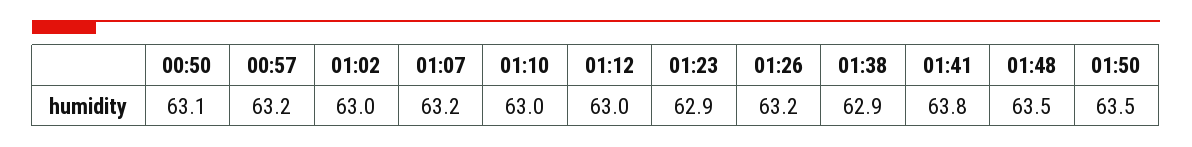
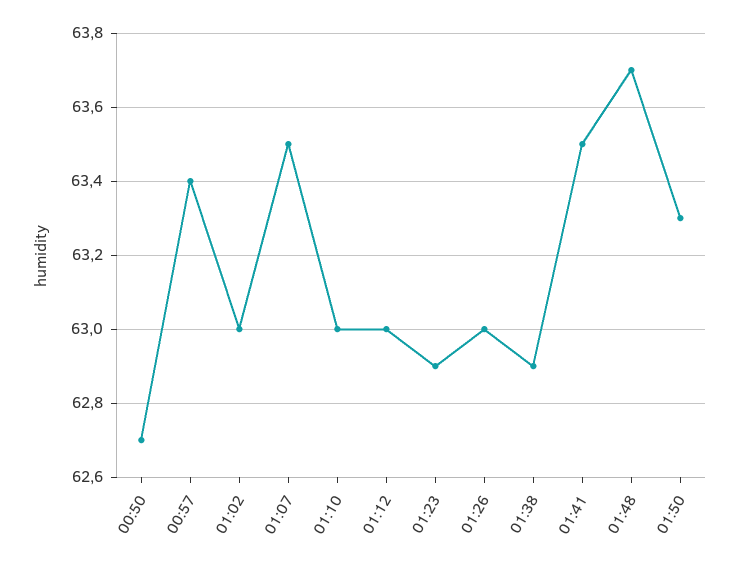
00:50: 63.1 -> 62.7
00:57: 63.2 -> 63.4
01:07: 63.2 -> 63.5
01:26: 63.2 -> 63
01:41: 63.8 -> 63.5
01:48: 63.5 -> 63.7
01:50: 63.5 -> 63.3

